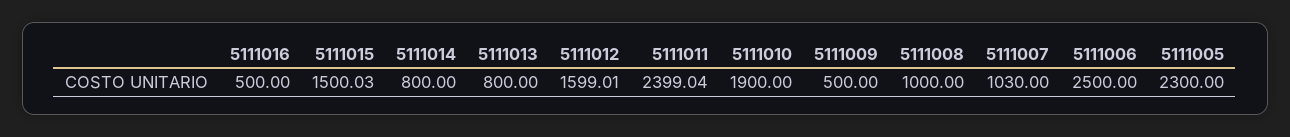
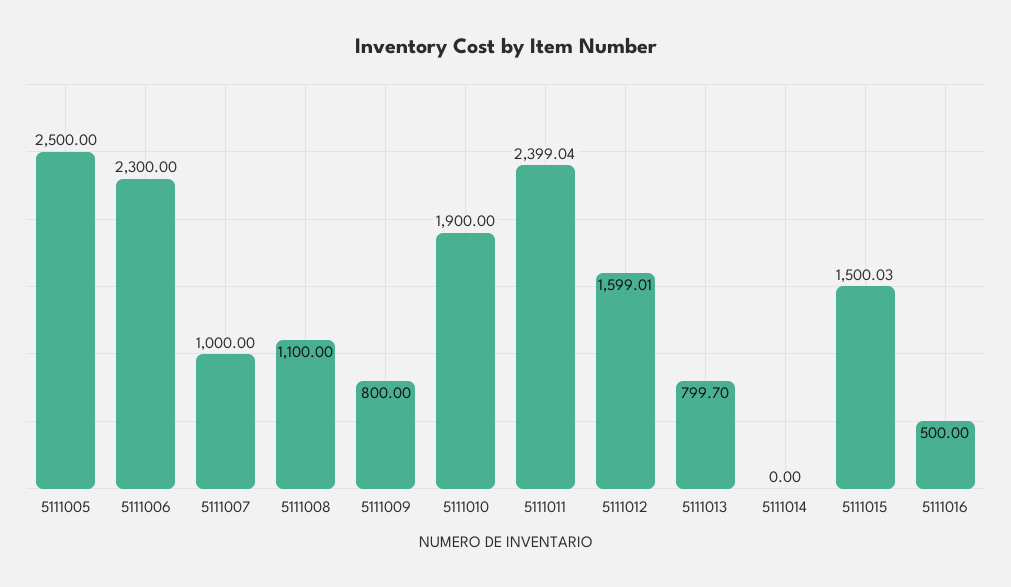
5111014: 800 -> 0
5111013: 800 -> 799.7
5111009: 500 -> 800
5111008: 1000 -> 1100
5111007: 1030 -> 1000
5111006: 2500 -> 2300
5111005: 2300 -> 2500

